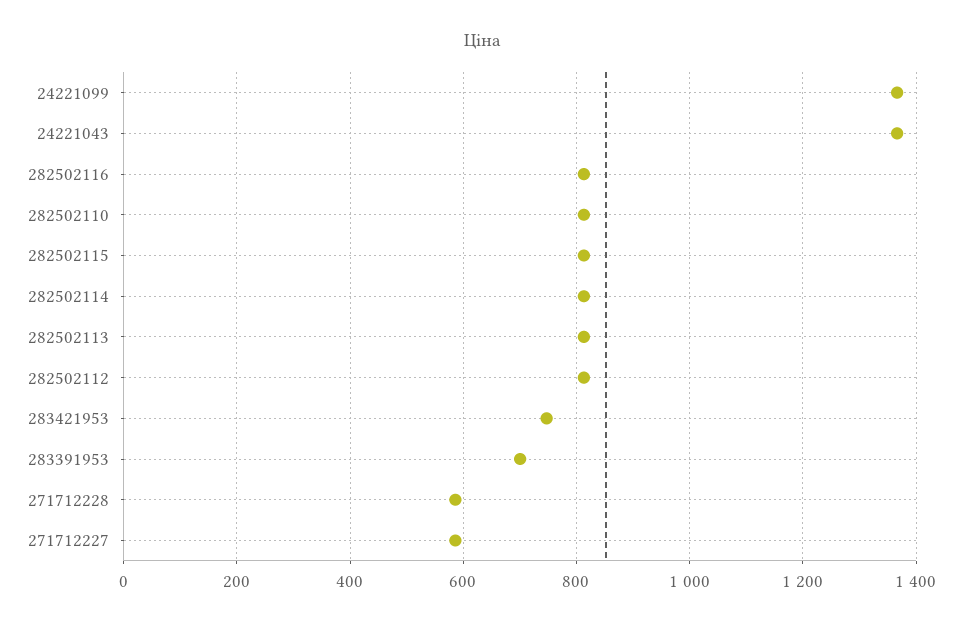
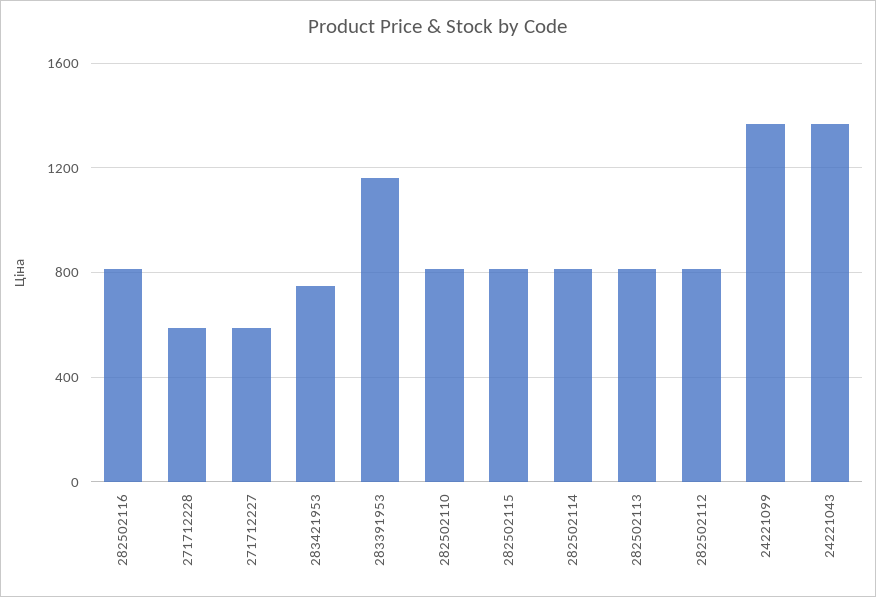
283391953: 700 -> 1150

